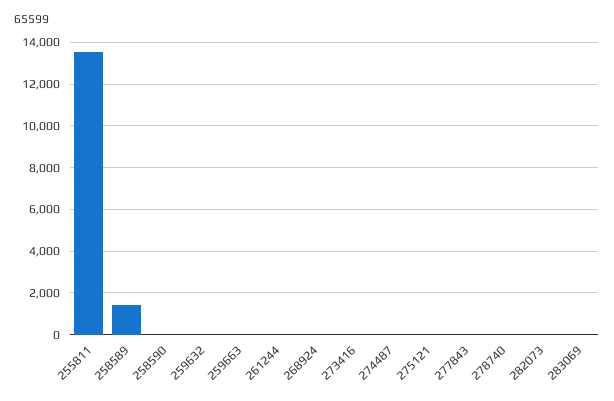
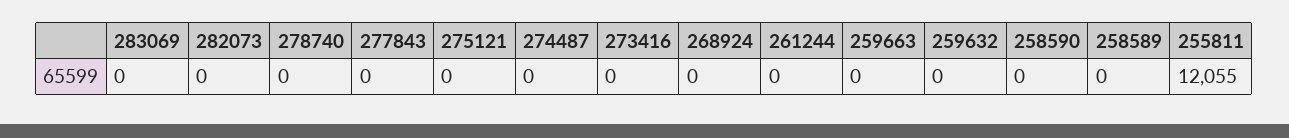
255811: 13500 -> 12055
258589: 1500 -> 0

